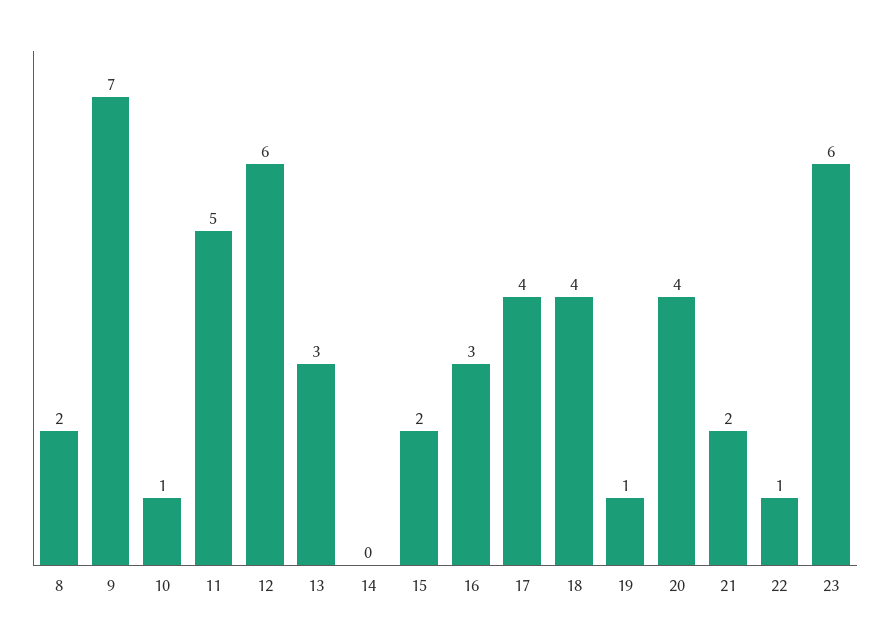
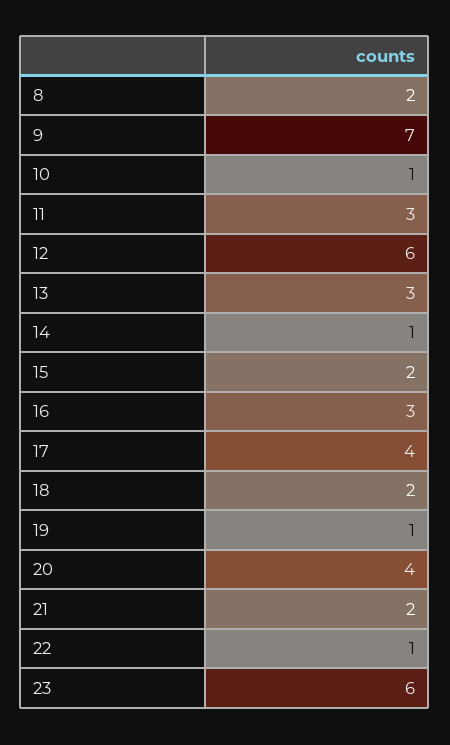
11: 5 -> 3
14: 0 -> 1
18: 4 -> 2

